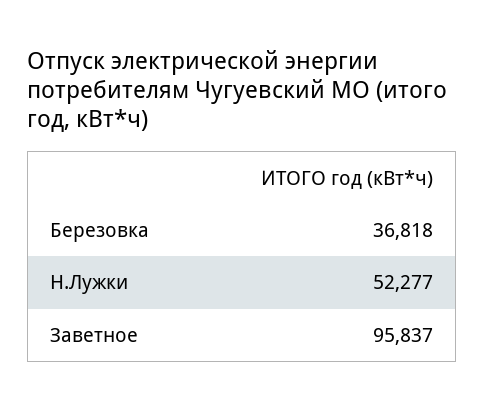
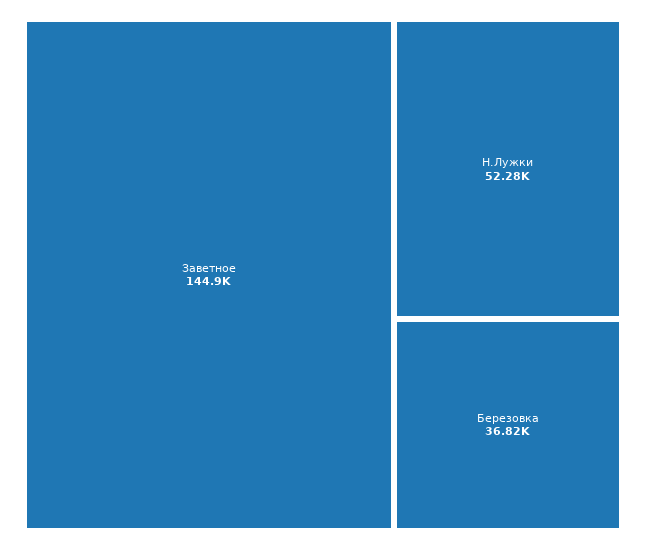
Заветное: 95837 -> 144900

